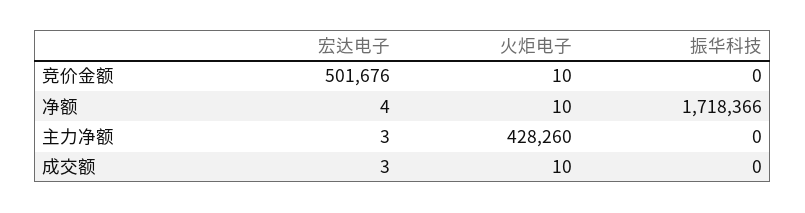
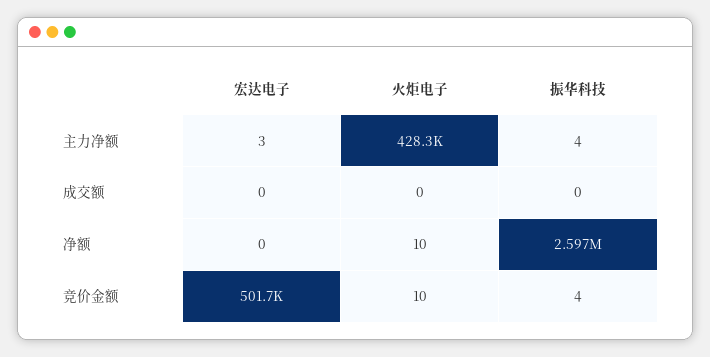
振华科技, 竞价金额: 0 -> 4
宏达电子, 净额: 4 -> 0
振华科技, 净额: 1718366 -> 2597000
振华科技, 主力净额: 0 -> 4
宏达电子, 成交额: 3 -> 0
火炬电子, 成交额: 10 -> 0

